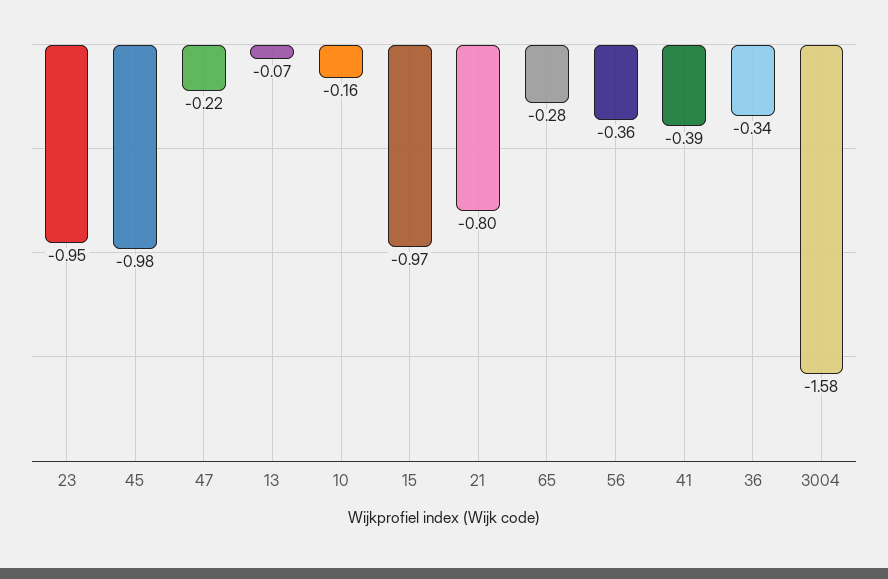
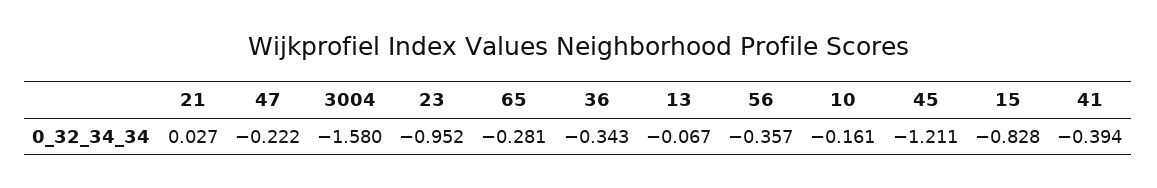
45: -0.98 -> -1.211
15: -0.97 -> -0.828
21: -0.8 -> 0.027

